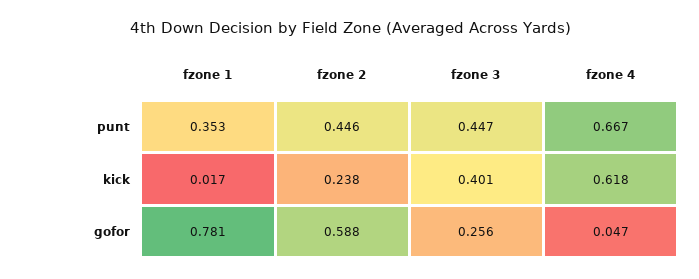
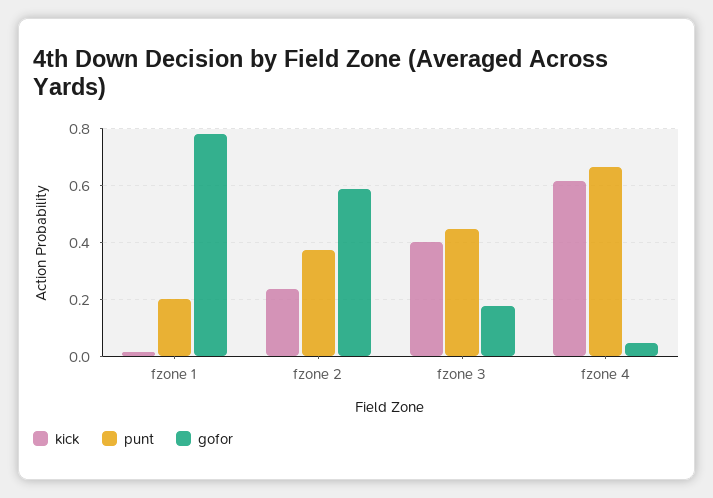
punt, fzone 1: 0.353 -> 0.2
punt, fzone 2: 0.446 -> 0.375
gofor, fzone 3: 0.256 -> 0.175

